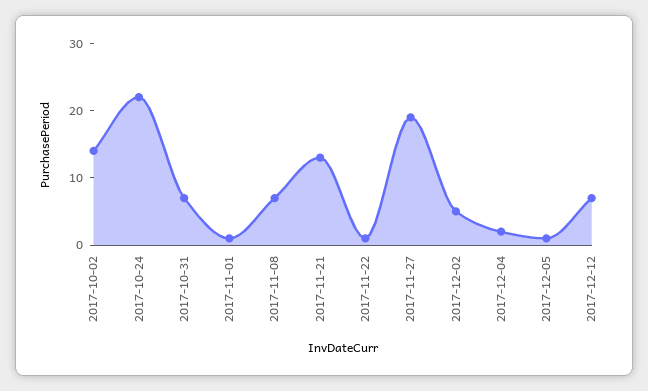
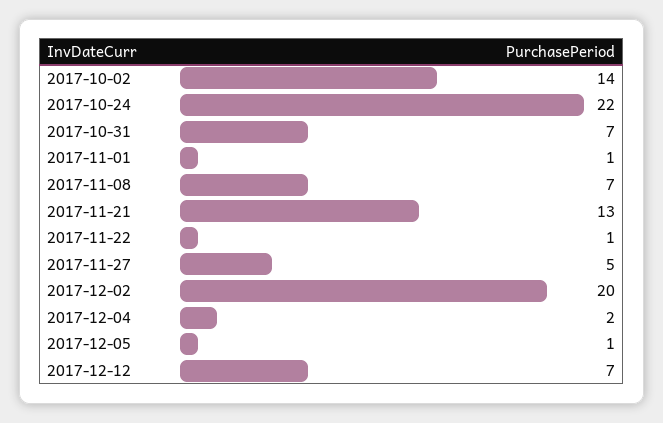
2017-11-27: 20 -> 5
2017-12-02: 5 -> 20

